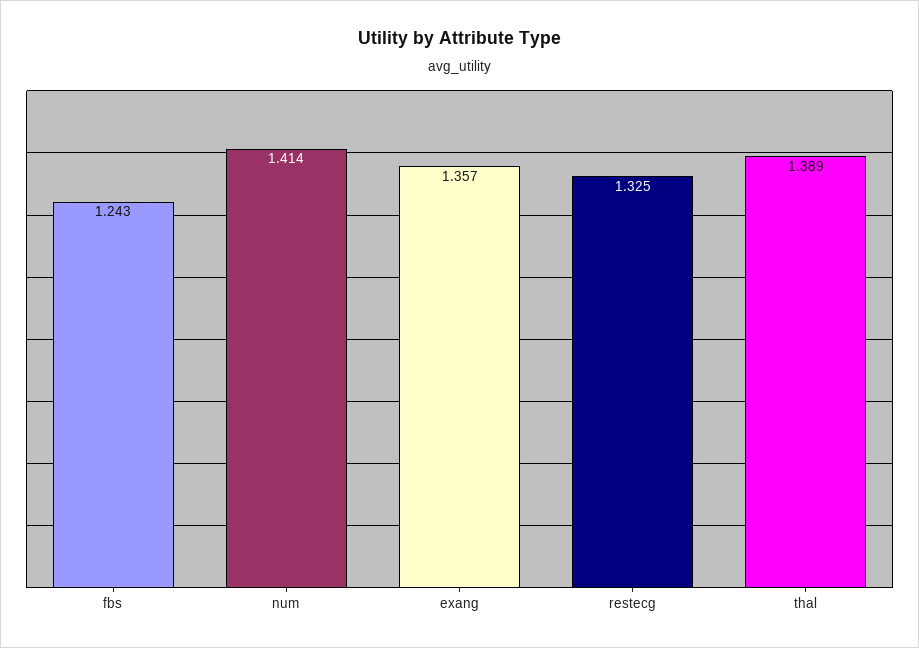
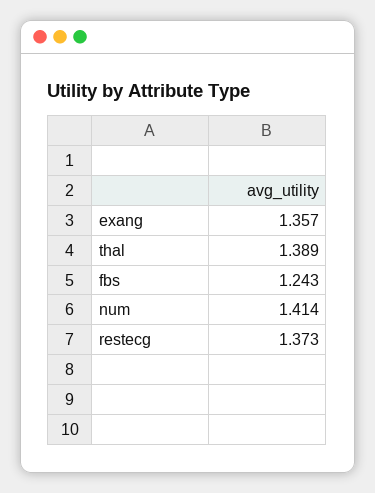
restecg: 1.325 -> 1.373

